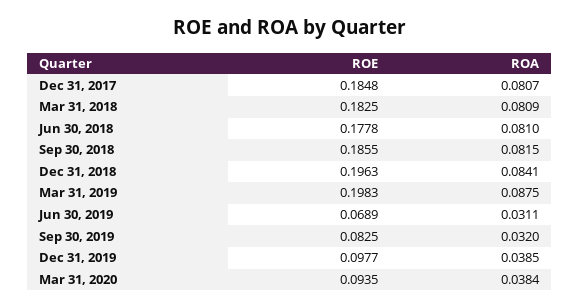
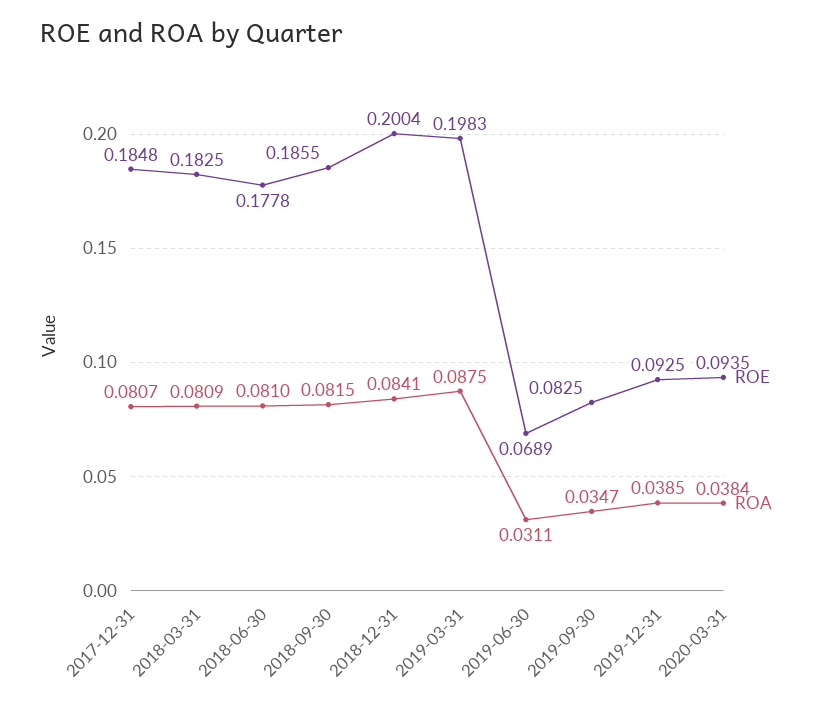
ROE, Dec 31, 2018: 0.1963 -> 0.2004
ROA, Sep 30, 2019: 0.032 -> 0.0347
ROE, Dec 31, 2019: 0.0977 -> 0.0925

